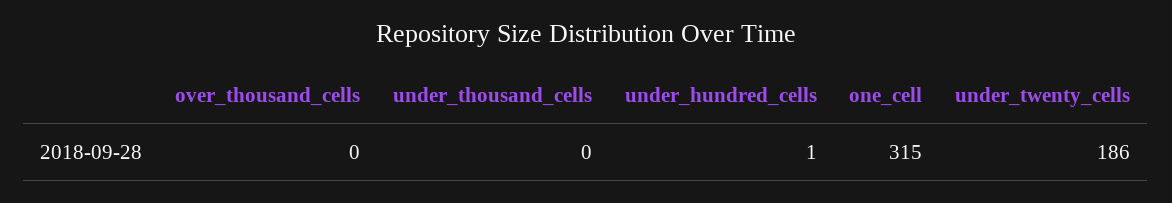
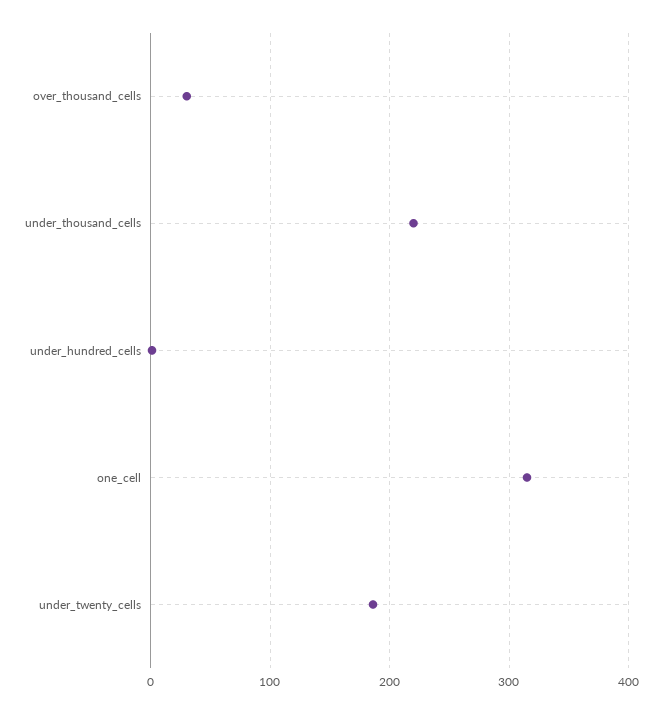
over_thousand_cells: 0 -> 30
under_thousand_cells: 0 -> 220

